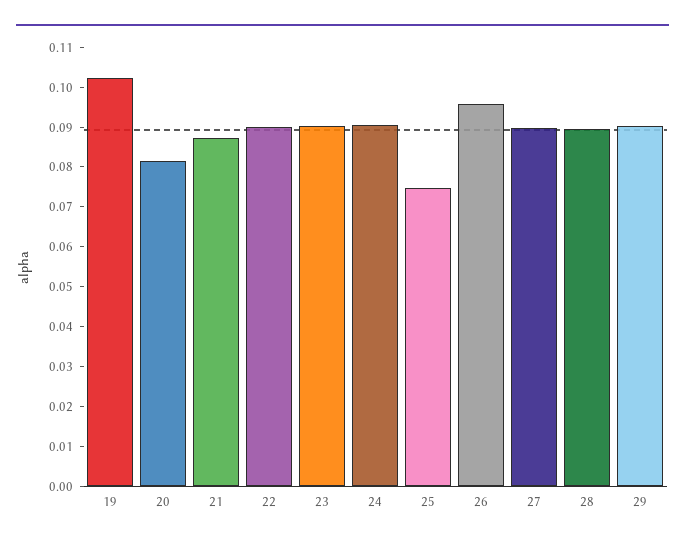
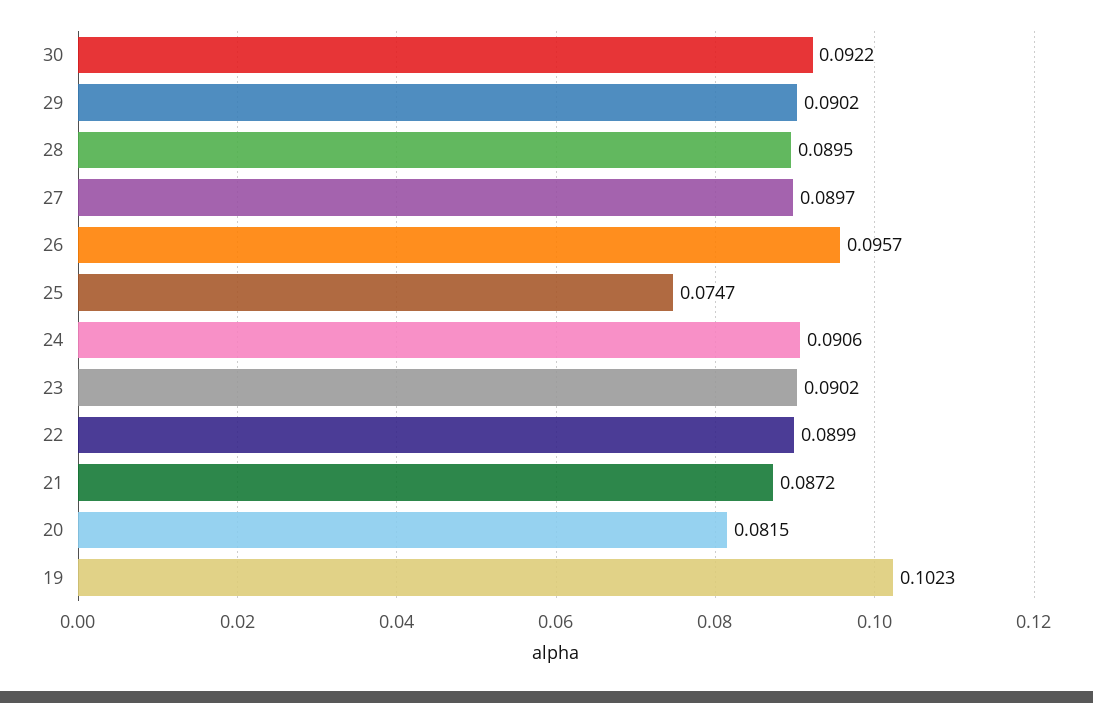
30: none -> 0.0922

